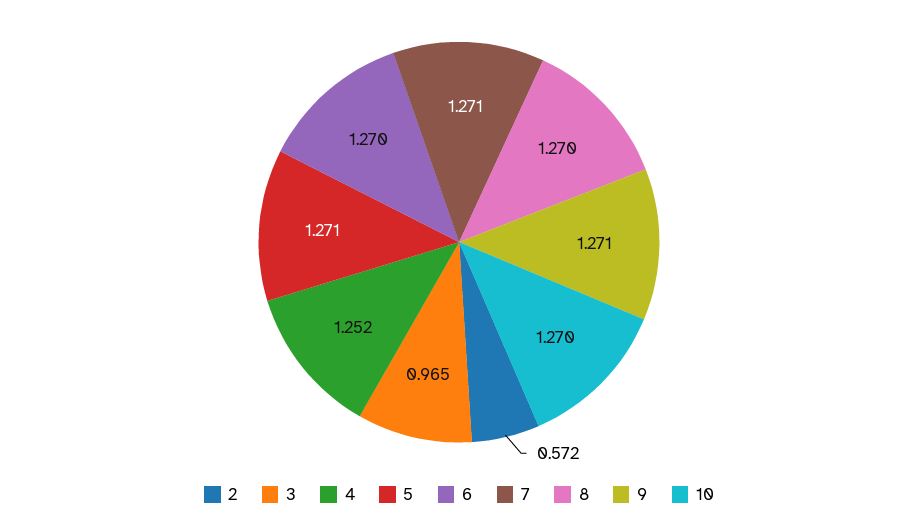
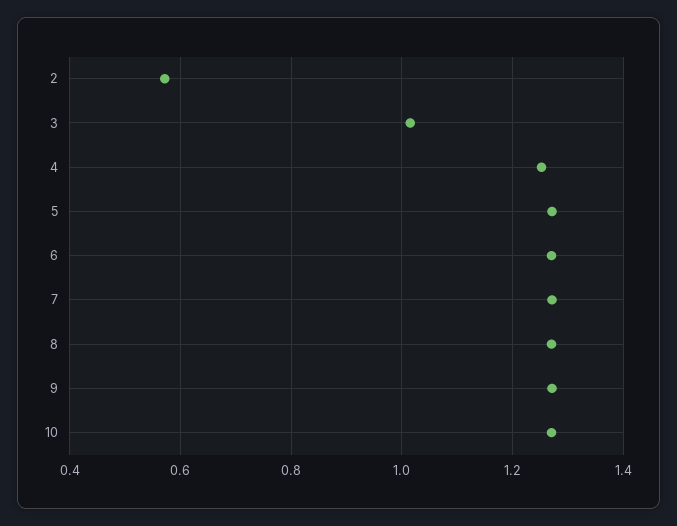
3: 0.965 -> 1.02

